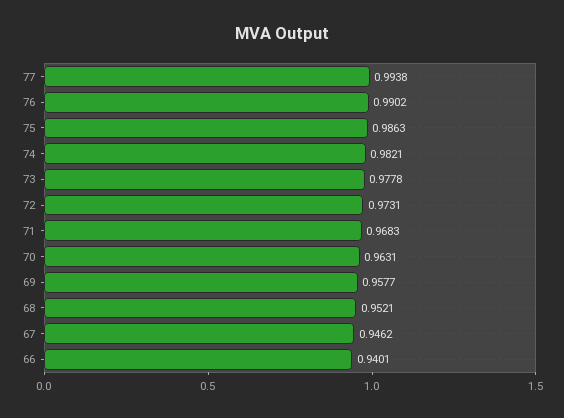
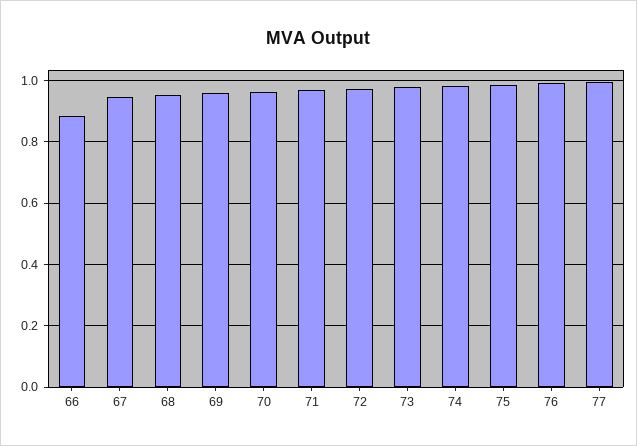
66: 0.9401 -> 0.88

